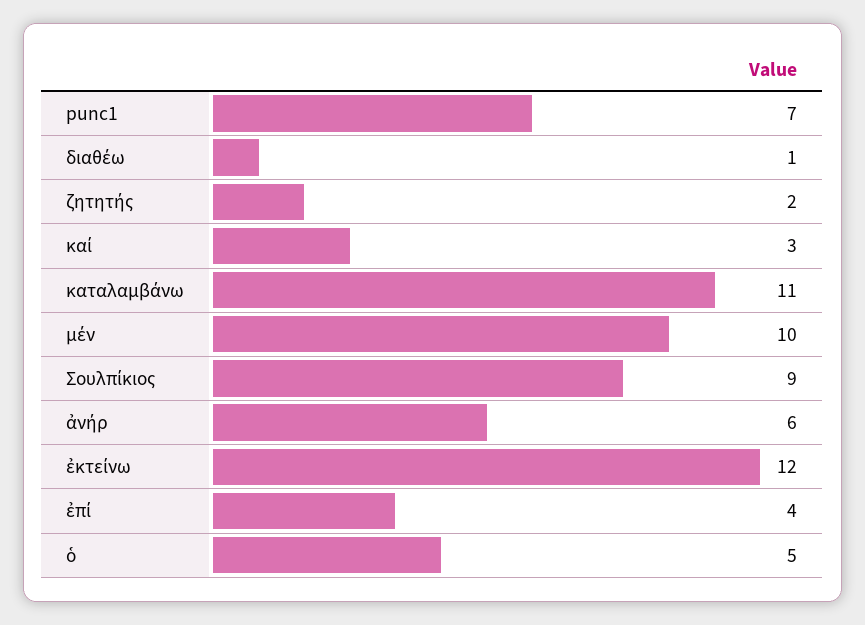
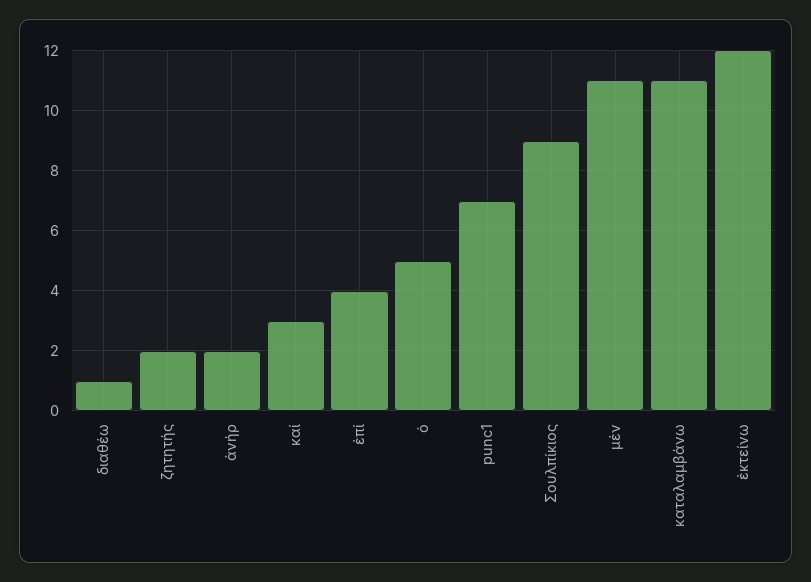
μέν: 10 -> 11
ἀνήρ: 6 -> 2

